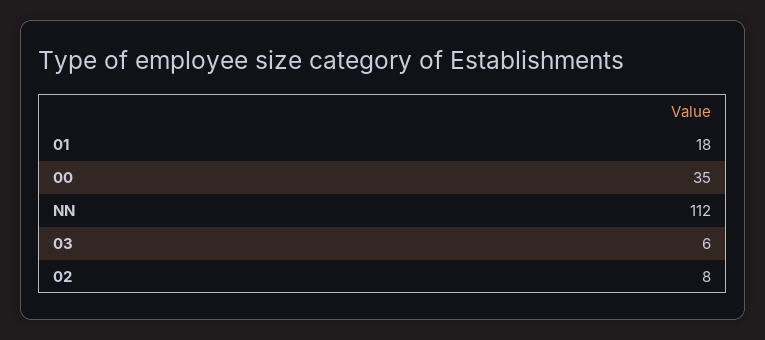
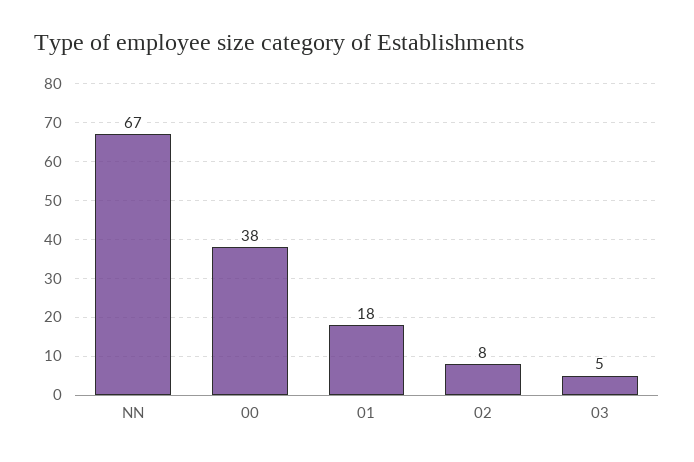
00: 35 -> 38
NN: 112 -> 67
03: 6 -> 5

